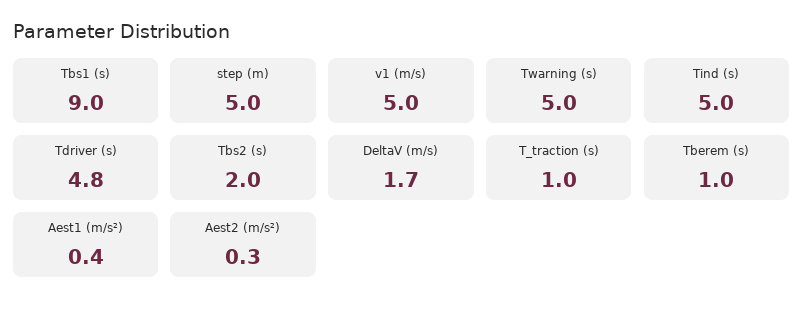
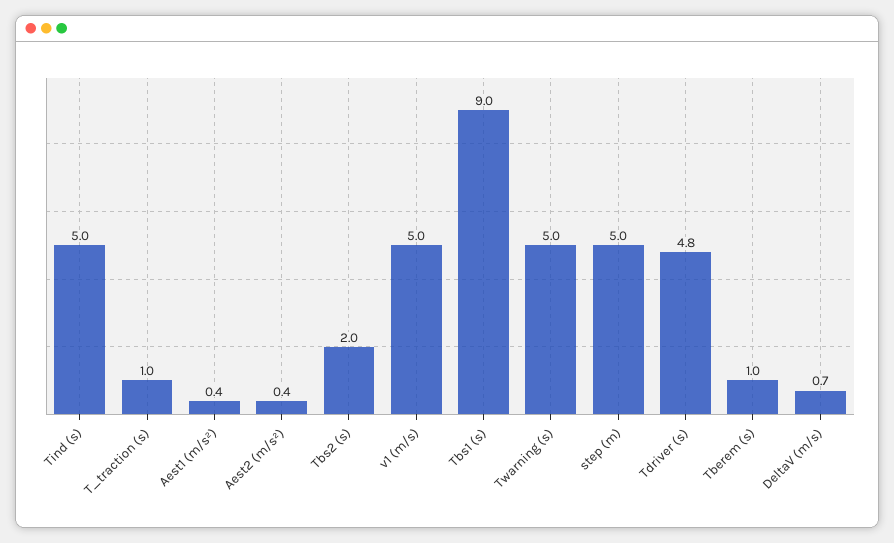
DeltaV (m/s): 1.7 -> 0.7
Aest2 (m/s²): 0.3 -> 0.4

